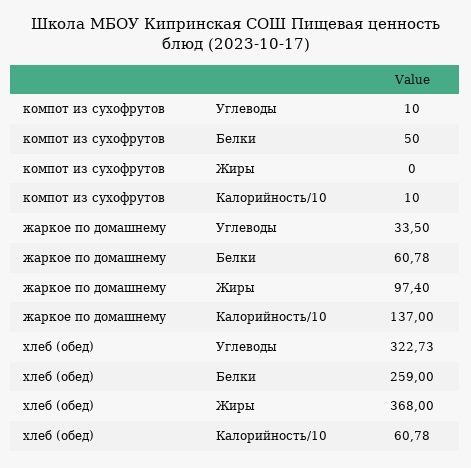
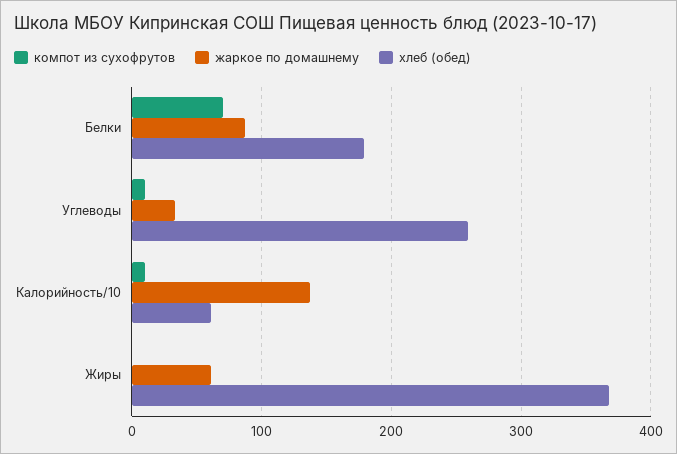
компот из сухофрутов, Белки: 50 -> 70
жаркое по домашнему, Белки: 60.78 -> 90
жаркое по домашнему, Жиры: 97.4 -> 60
хлеб (обед), Углеводы: 322.73 -> 260
хлеб (обед), Белки: 259 -> 180

